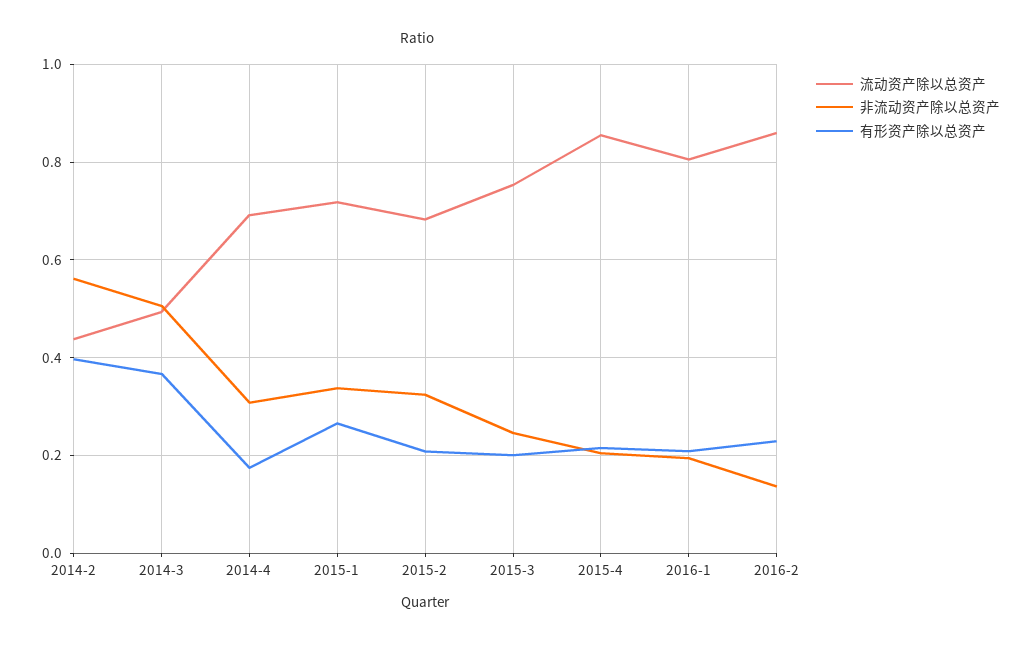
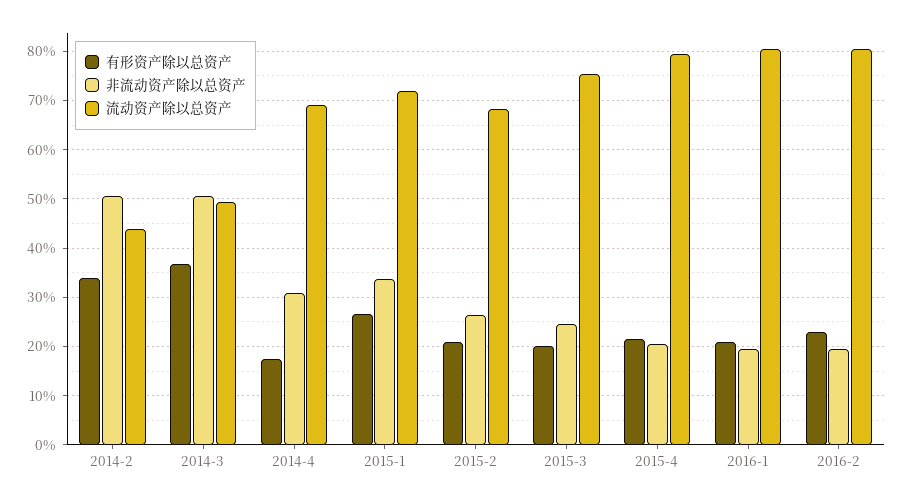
非流动资产除以总资产, 2014-2: 0.56 -> 0.5
有形资产除以总资产, 2014-2: 0.4 -> 0.34
非流动资产除以总资产, 2015-2: 0.32 -> 0.26
流动资产除以总资产, 2015-4: 0.86 -> 0.8
流动资产除以总资产, 2016-2: 0.86 -> 0.8
非流动资产除以总资产, 2016-2: 0.14 -> 0.2

